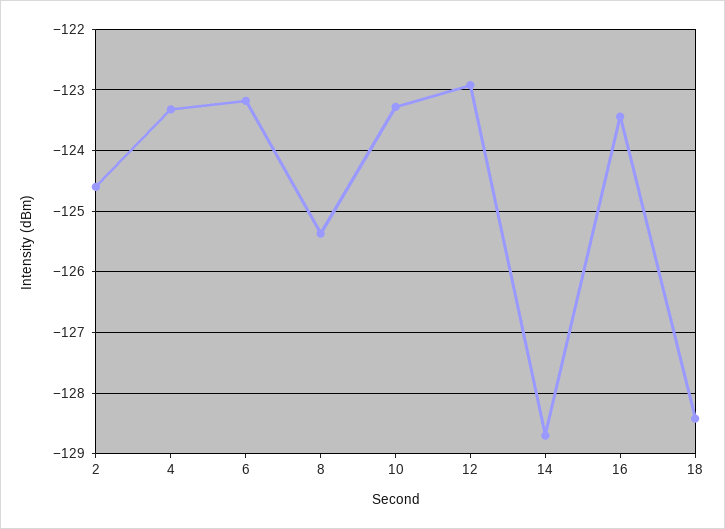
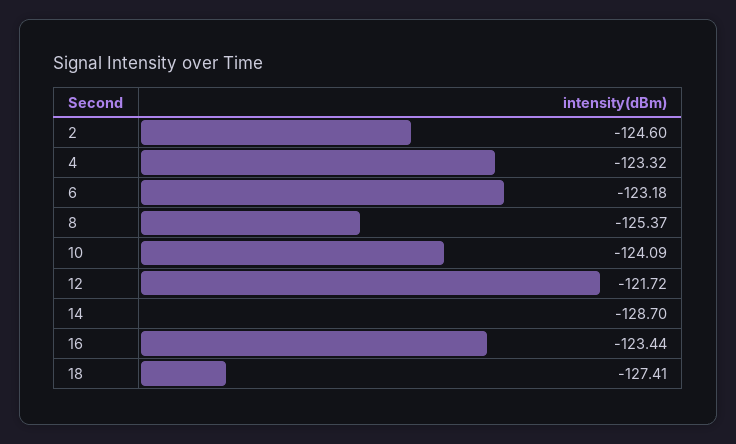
10: -123.3 -> -124.09
12: -122.9 -> -121.72
18: -128.4 -> -127.41

